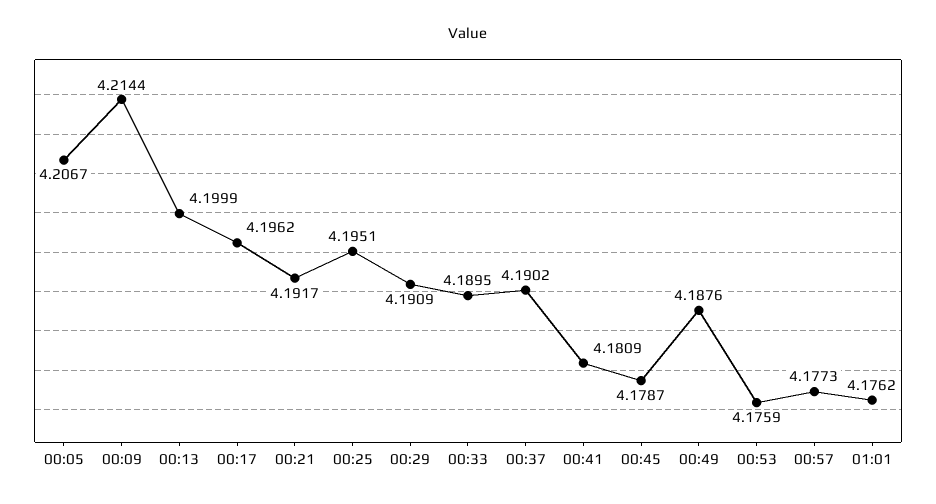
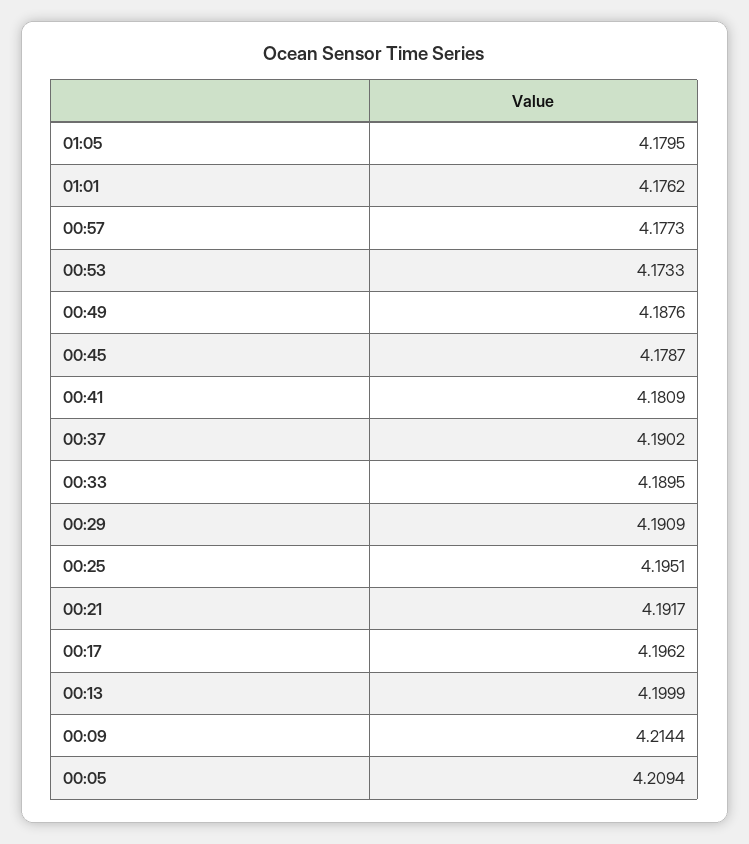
00:05: 4.2067 -> 4.2094
00:53: 4.1759 -> 4.1733
01:05: none -> 4.1795

